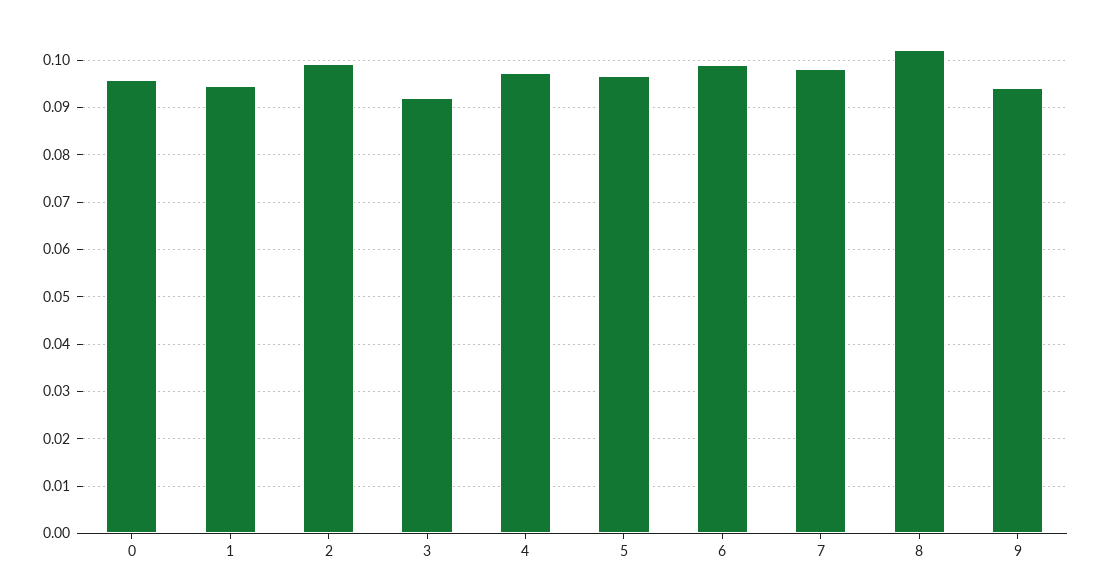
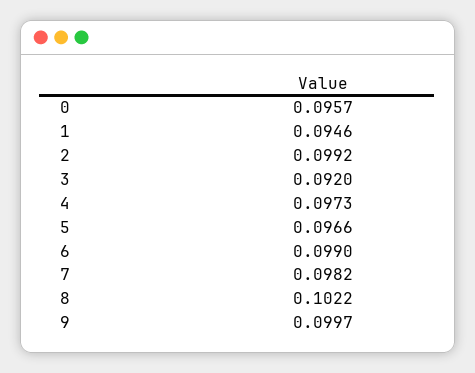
9: 0.094 -> 0.0997

